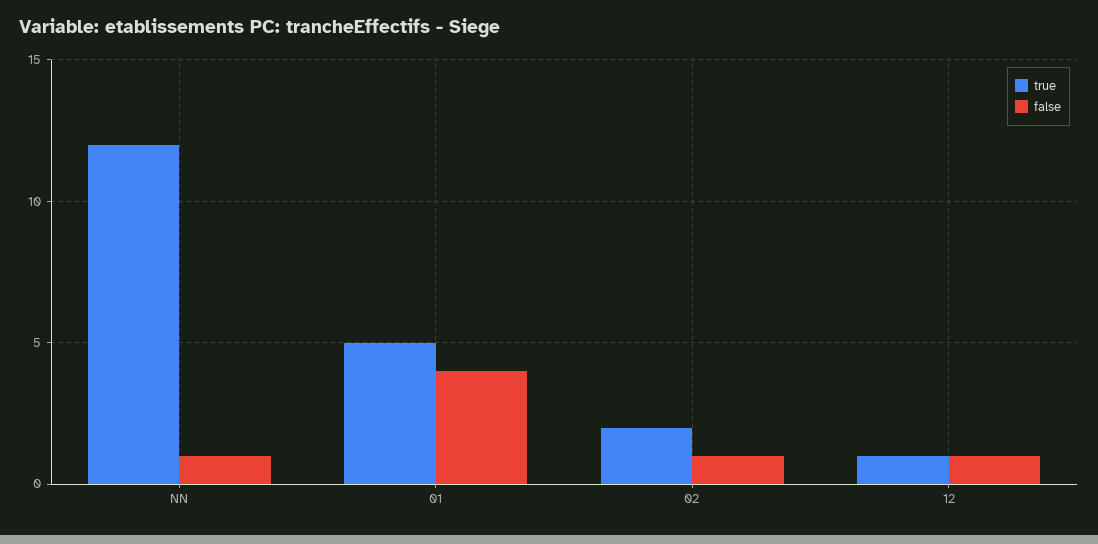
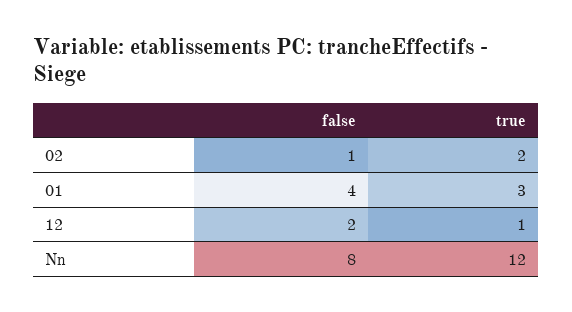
false, NN: 1 -> 8
true, 01: 5 -> 3
false, 12: 1 -> 2

